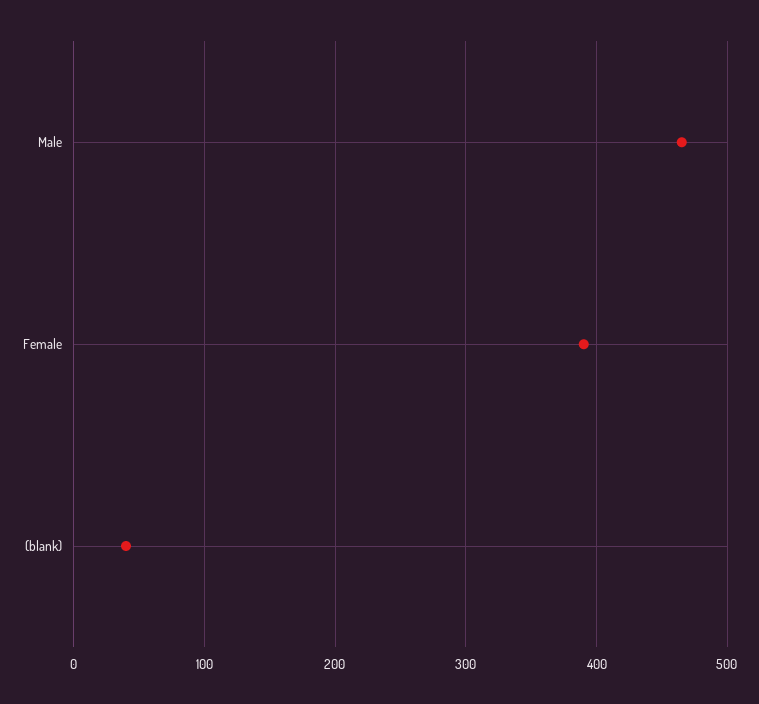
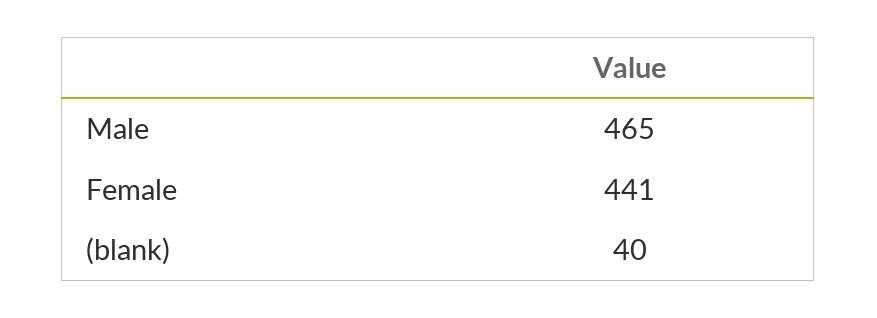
Female: 390 -> 441

